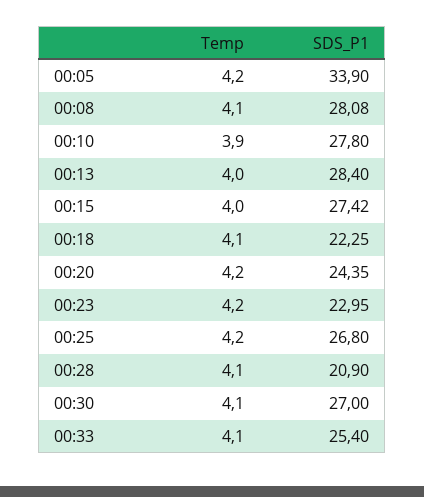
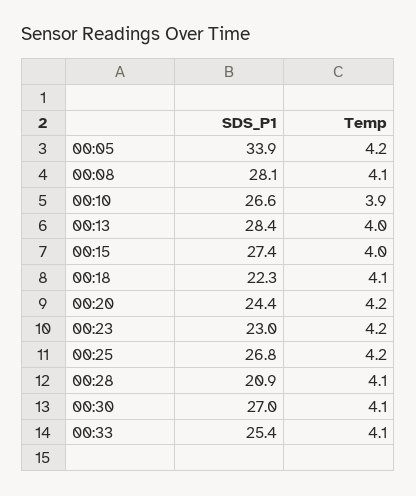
SDS_P1, 00:10: 27.8 -> 26.6

